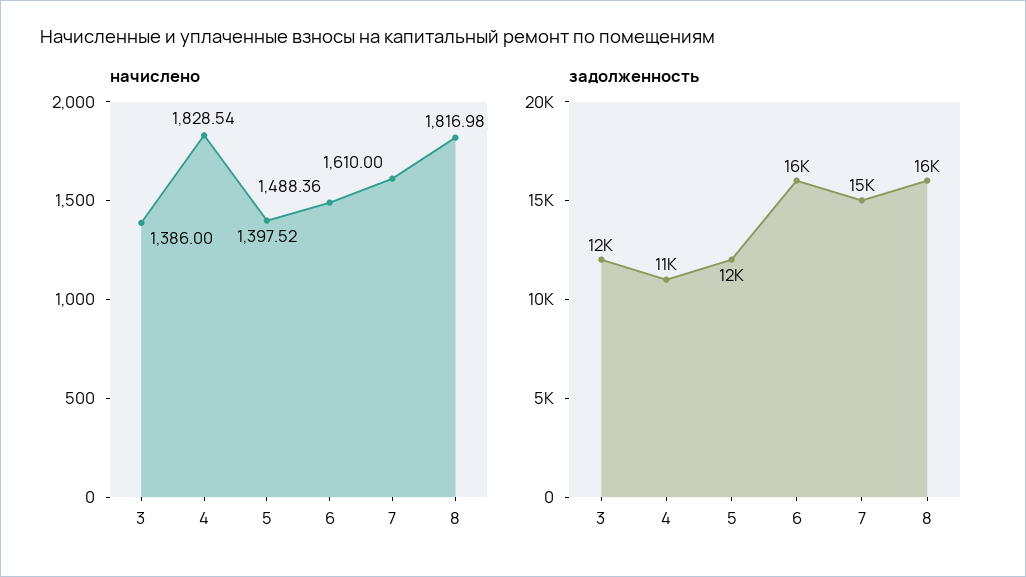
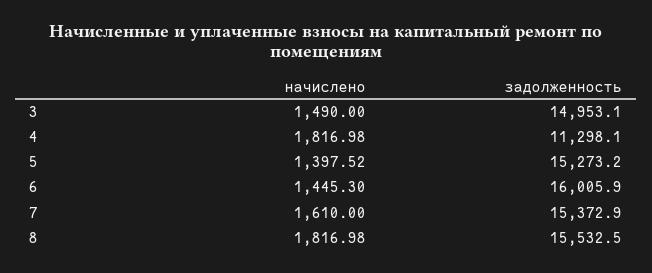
начислено, 3: 1386 -> 1490
начислено, 4: 1828.54 -> 1816.98
начислено, 6: 1488.36 -> 1445.3
задолженность, 3: 12000 -> 14953.1
задолженность, 5: 12000 -> 15273.2

